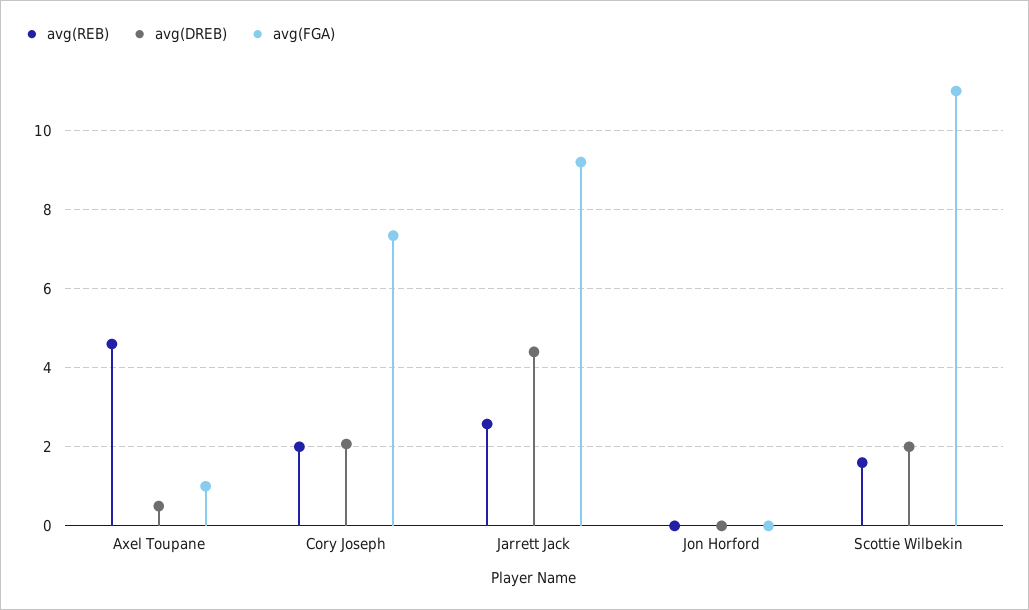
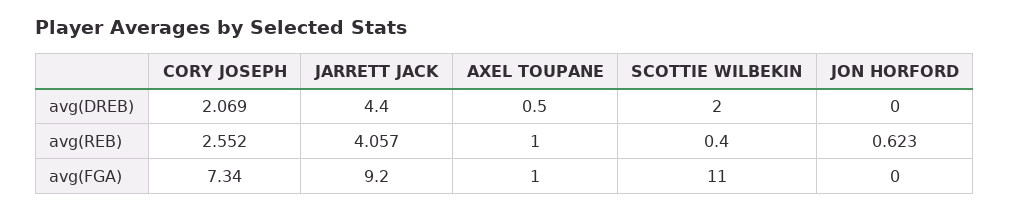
avg(REB), Axel Toupane: 4.6 -> 1
avg(REB), Cory Joseph: 2 -> 2.552
avg(REB), Jarrett Jack: 2.6 -> 4.057
avg(REB), Jon Horford: 0 -> 0.623
avg(REB), Scottie Wilbekin: 1.6 -> 0.4

